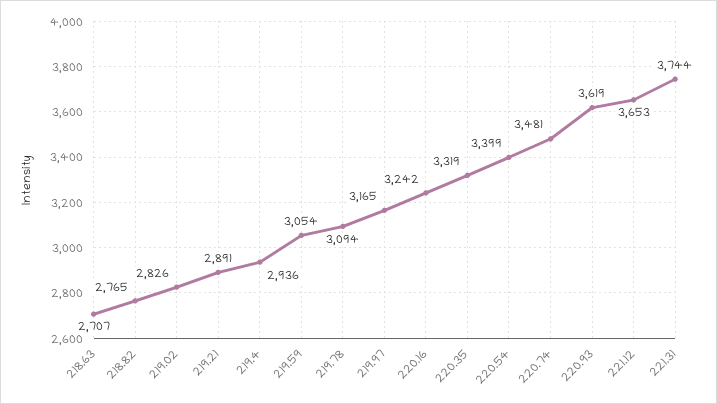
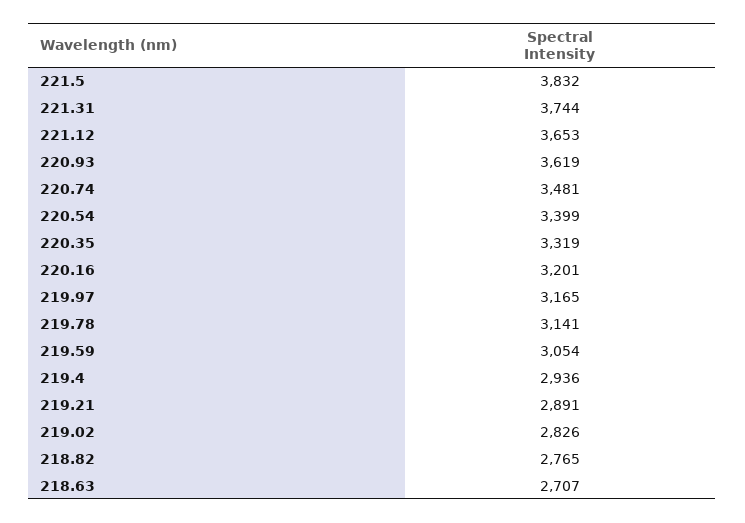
219.78: 3094 -> 3141
220.16: 3242 -> 3201
221.5: none -> 3832

